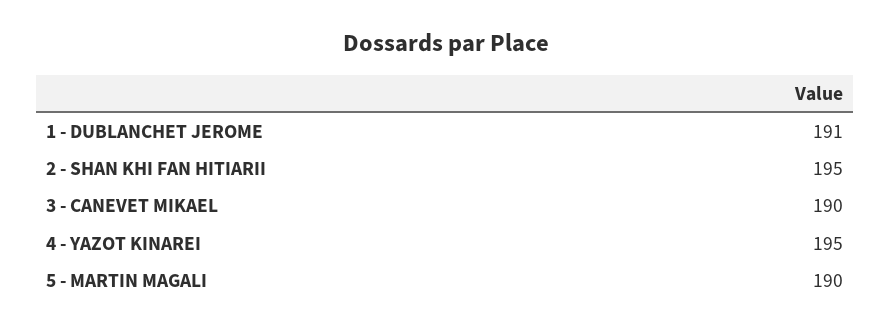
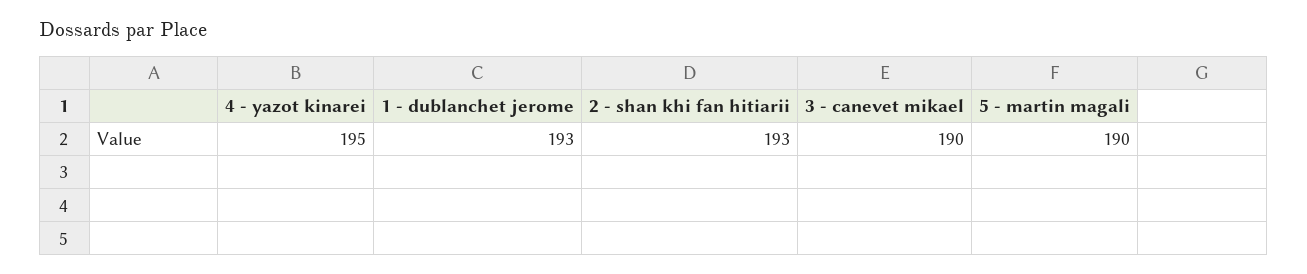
1 - DUBLANCHET JEROME: 191 -> 193
2 - SHAN KHI FAN HITIARII: 195 -> 193

